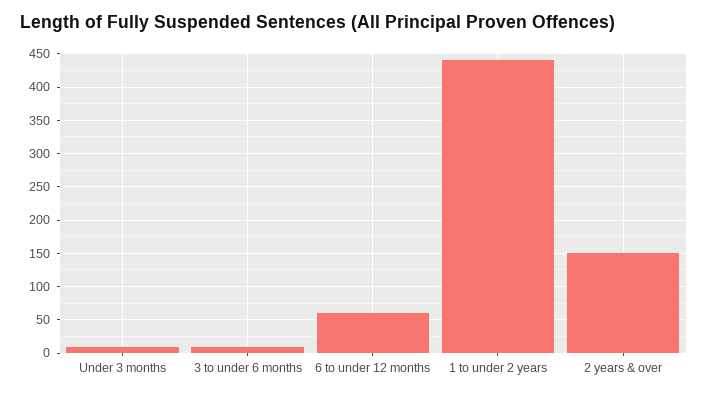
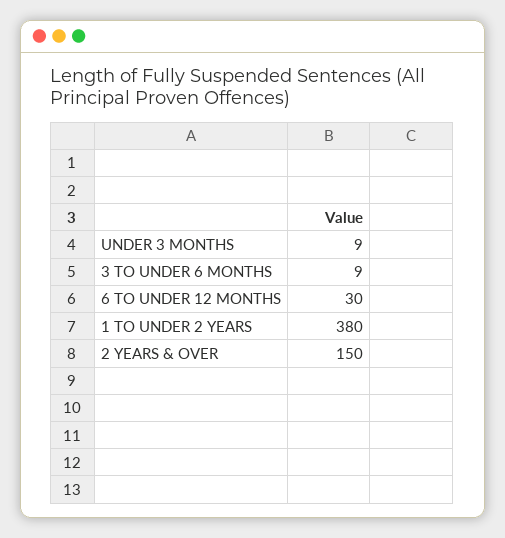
6 to under 12 months: 60 -> 30
1 to under 2 years: 440 -> 380

